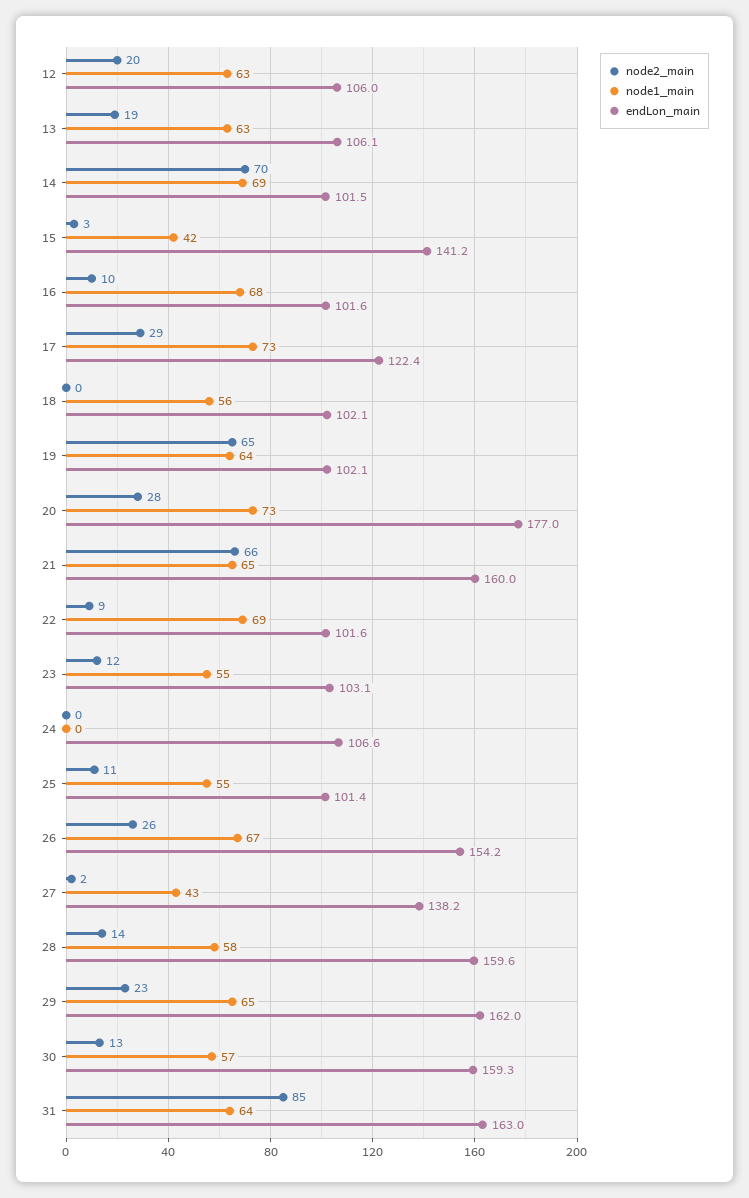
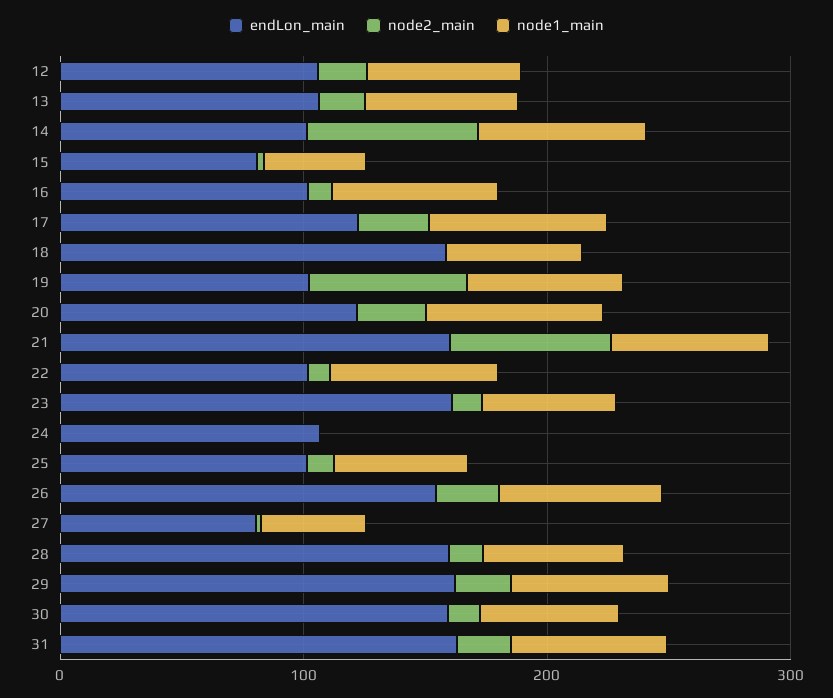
endLon_main, 15: 141.2 -> 80
endLon_main, 18: 102.1 -> 160
endLon_main, 20: 177 -> 120
endLon_main, 23: 103.1 -> 160
endLon_main, 27: 138.2 -> 80
node2_main, 31: 85 -> 20

